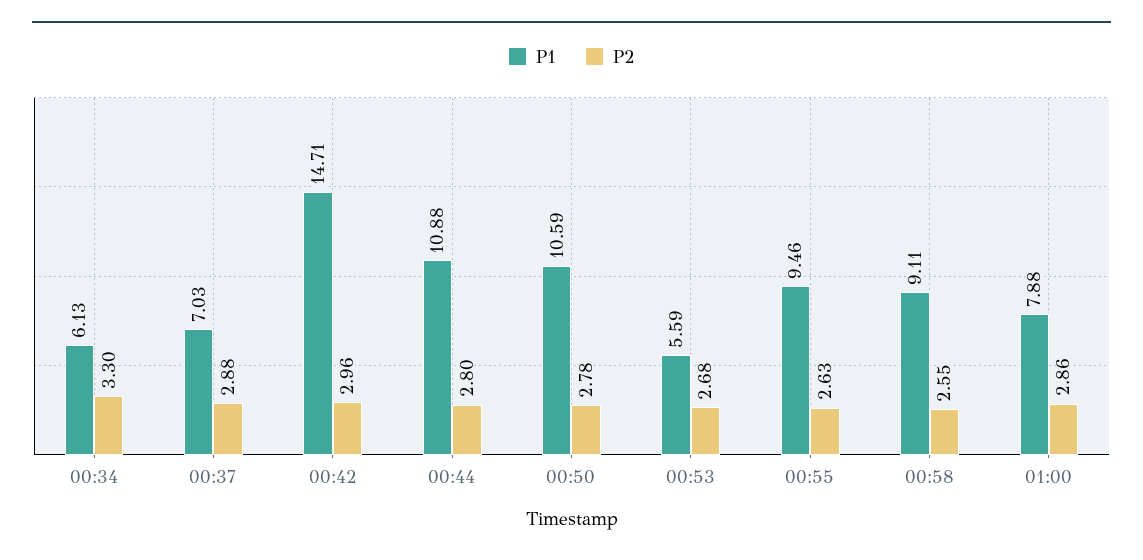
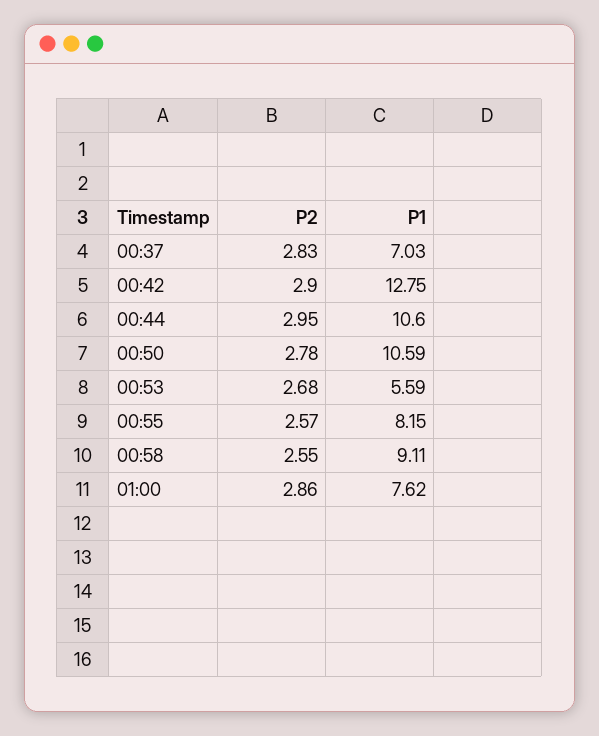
P1, 00:34: 6.13 -> none
P2, 00:34: 3.3 -> none
P2, 00:37: 2.88 -> 2.83
P1, 00:42: 14.71 -> 12.75
P2, 00:42: 2.96 -> 2.9
P1, 00:44: 10.88 -> 10.6
P2, 00:44: 2.8 -> 2.95
P1, 00:55: 9.46 -> 8.15
P2, 00:55: 2.63 -> 2.57
P1, 01:00: 7.88 -> 7.62

